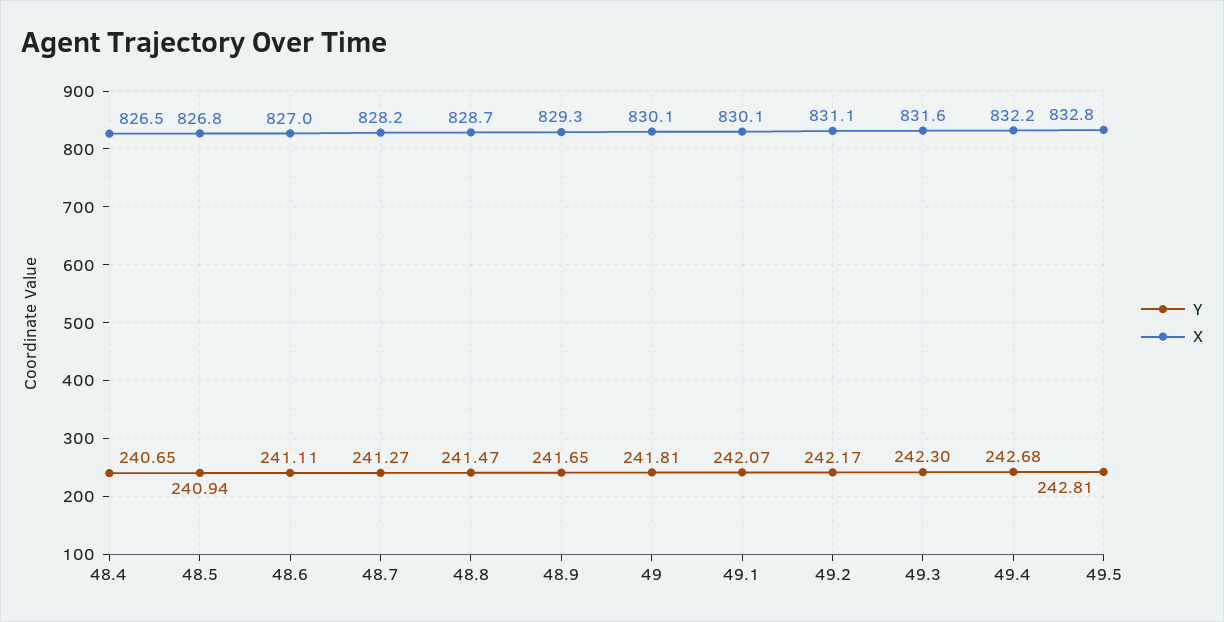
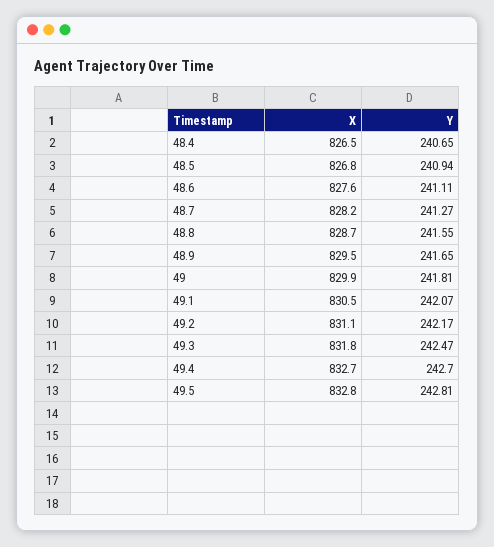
X, 48.6: 827 -> 827.6
Y, 48.8: 241.47 -> 241.55
X, 48.9: 829.3 -> 829.5
X, 49: 830.1 -> 829.9
X, 49.1: 830.1 -> 830.5
Y, 49.3: 242.3 -> 242.47
X, 49.3: 831.6 -> 831.8
Y, 49.4: 242.68 -> 242.7
X, 49.4: 832.2 -> 832.7

